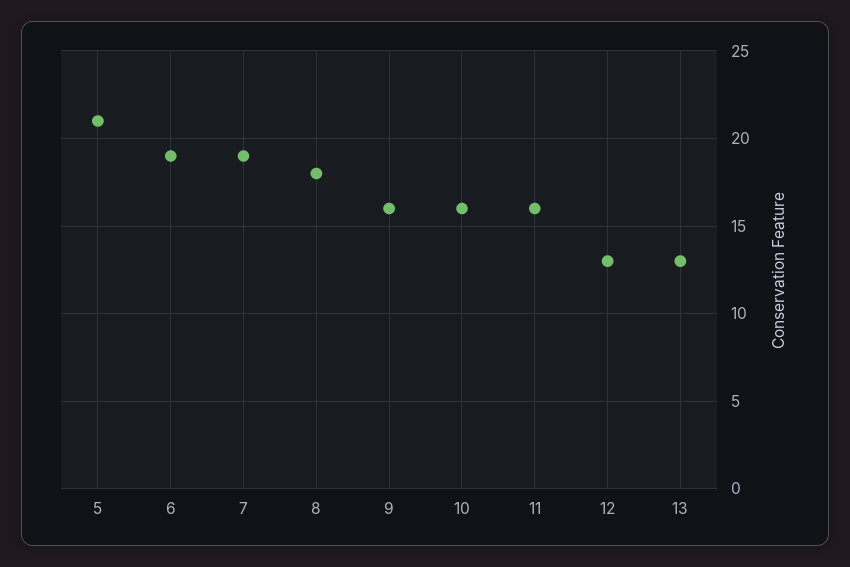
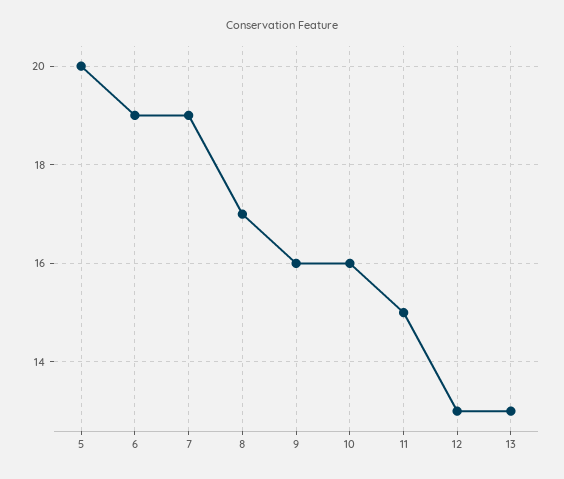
5: 21 -> 20
8: 18 -> 17
11: 16 -> 15

